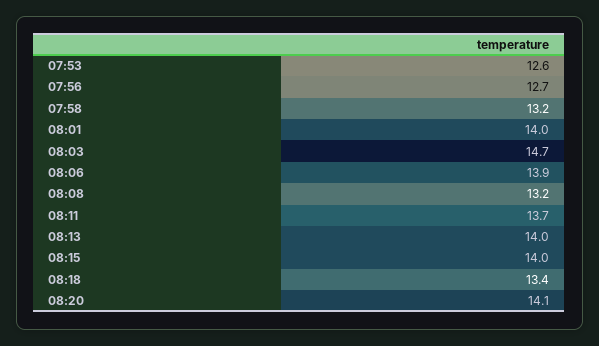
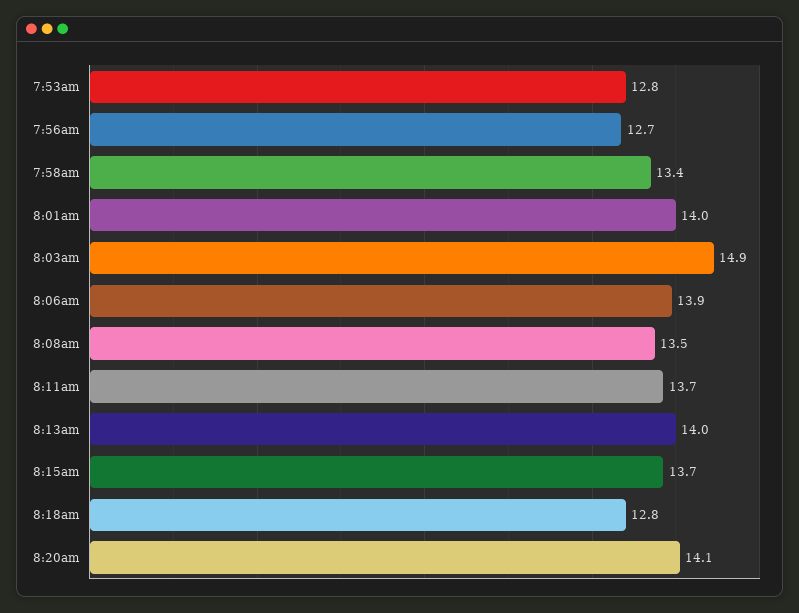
07:53: 12.6 -> 12.8
07:58: 13.2 -> 13.4
08:03: 14.7 -> 14.9
08:08: 13.2 -> 13.5
08:15: 14 -> 13.7
08:18: 13.4 -> 12.8

